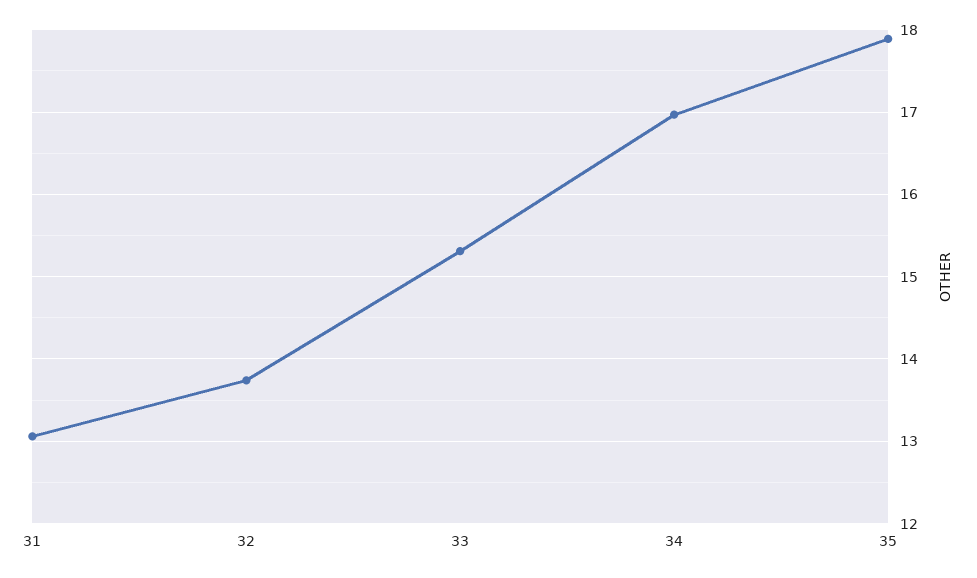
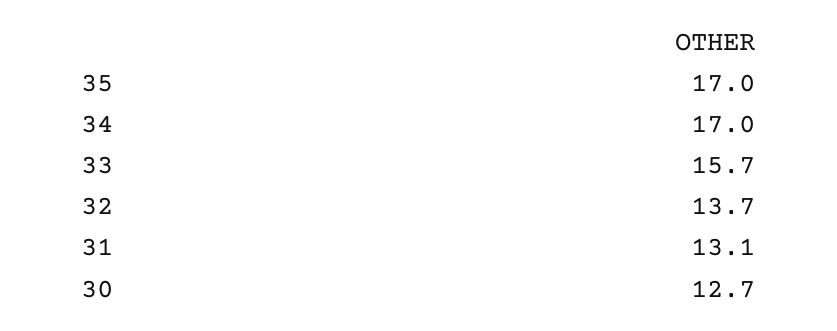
33: 15.3 -> 15.7
35: 17.9 -> 17
30: none -> 12.7

